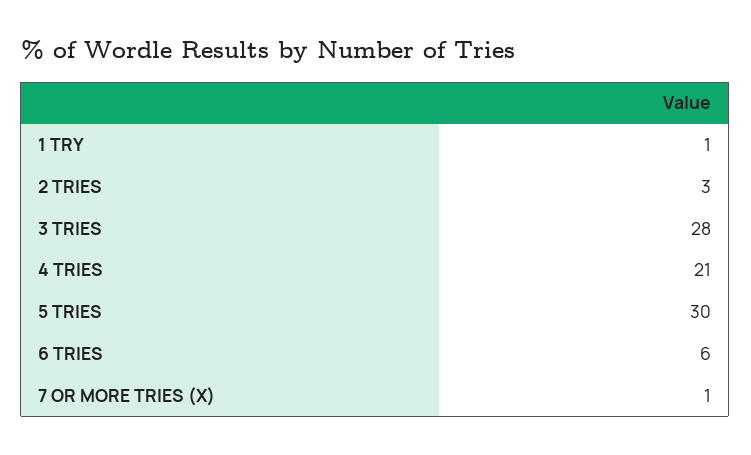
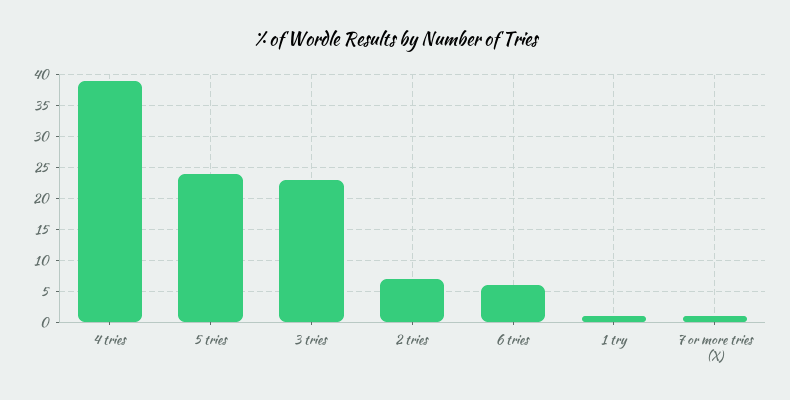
2 TRIES: 3 -> 7
3 TRIES: 28 -> 23
4 TRIES: 21 -> 39
5 TRIES: 30 -> 24

